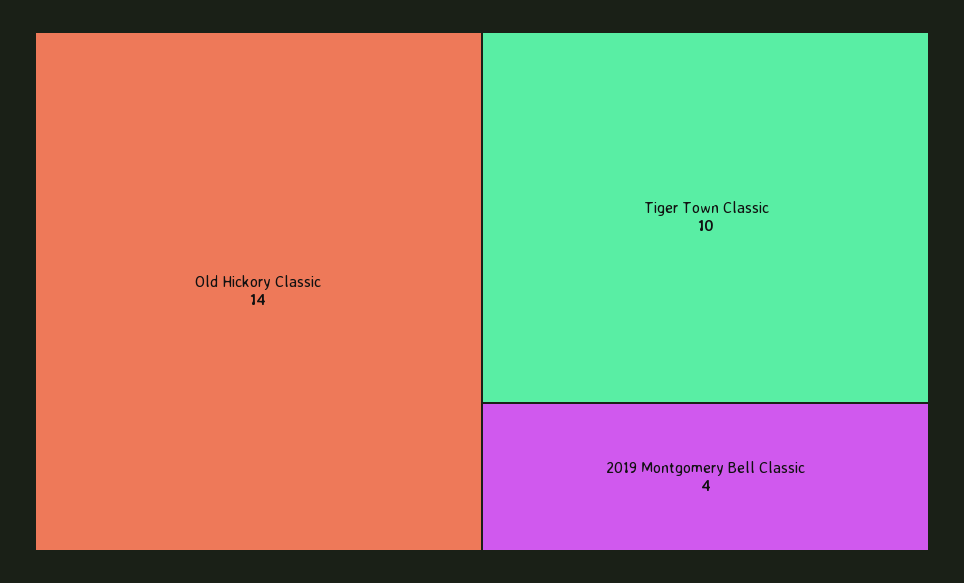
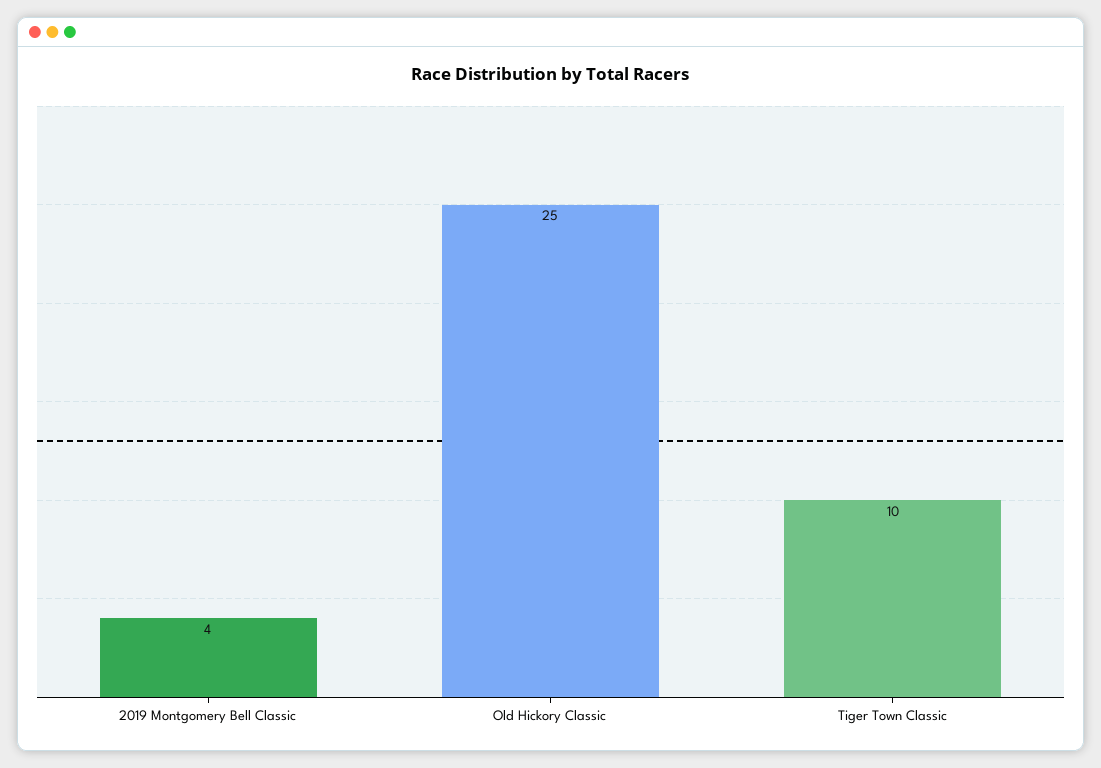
Old Hickory Classic: 14 -> 25

